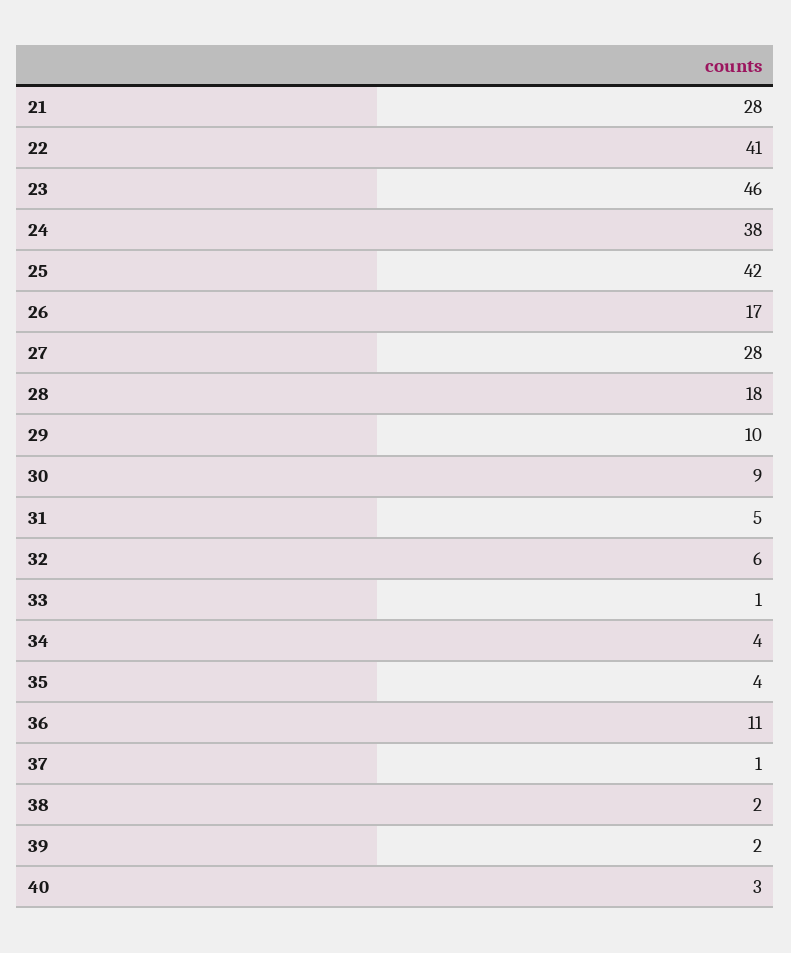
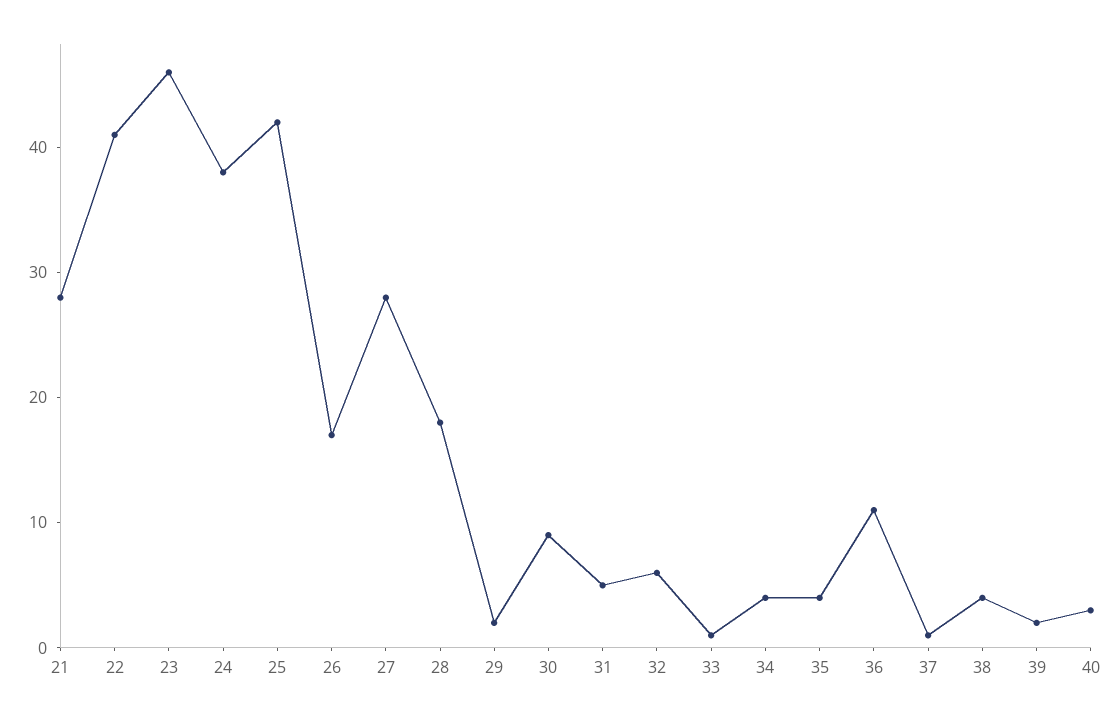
29: 10 -> 2
38: 2 -> 4

